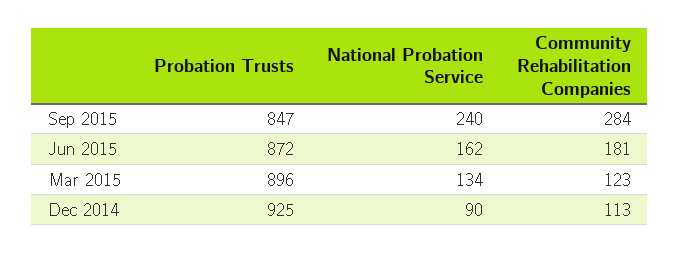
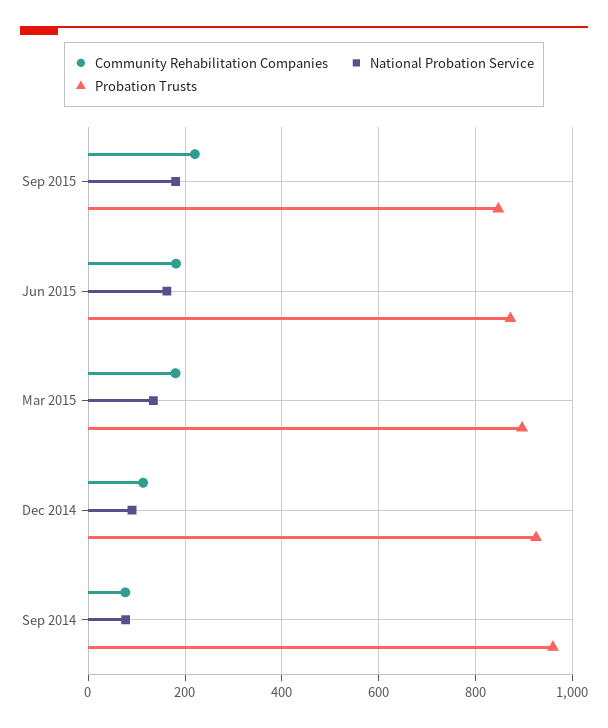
National Probation Service, Sep 2015: 240 -> 180
Community Rehabilitation Companies, Sep 2015: 284 -> 220
Community Rehabilitation Companies, Mar 2015: 123 -> 180
Community Rehabilitation Companies, Sep 2014: none -> 80
National Probation Service, Sep 2014: none -> 80
Probation Trusts, Sep 2014: none -> 960

